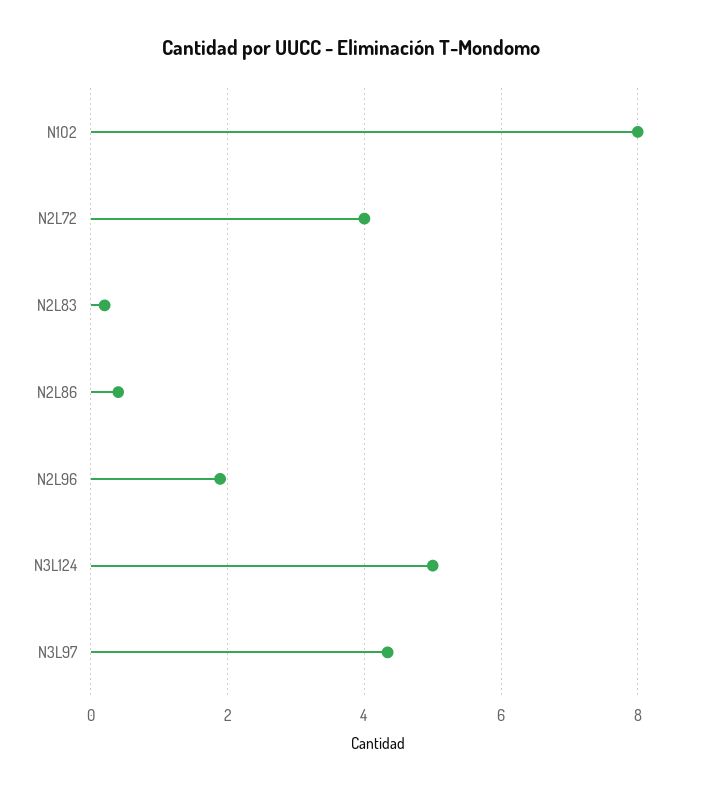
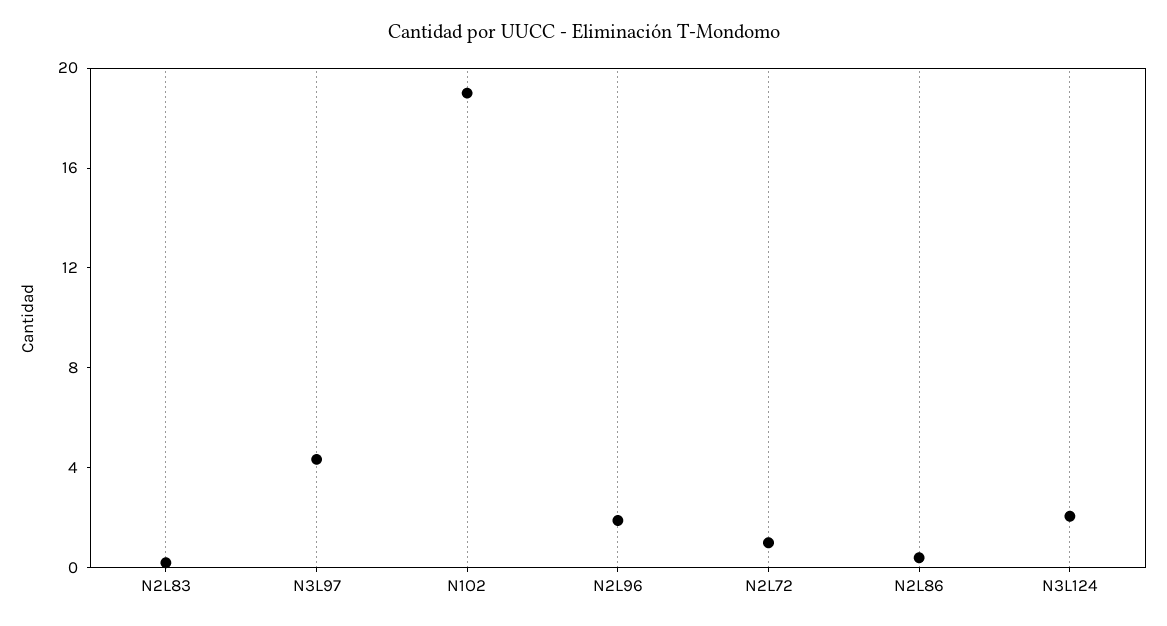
N1O2: 8 -> 19
N2L72: 4 -> 1
N3L124: 5 -> 2

